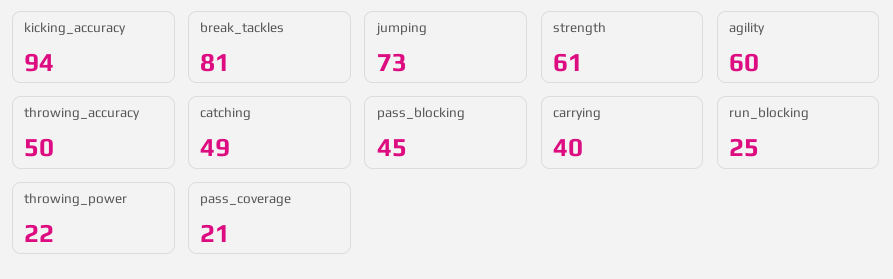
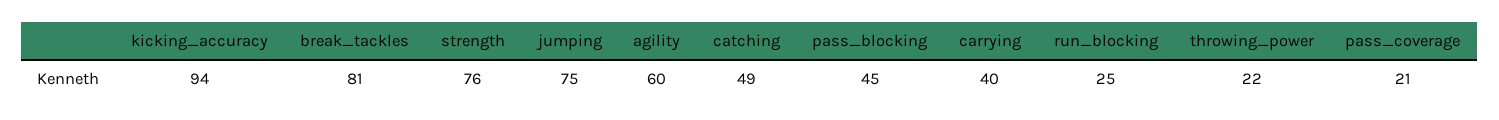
jumping: 73 -> 75
strength: 61 -> 76
throwing_accuracy: 50 -> none

